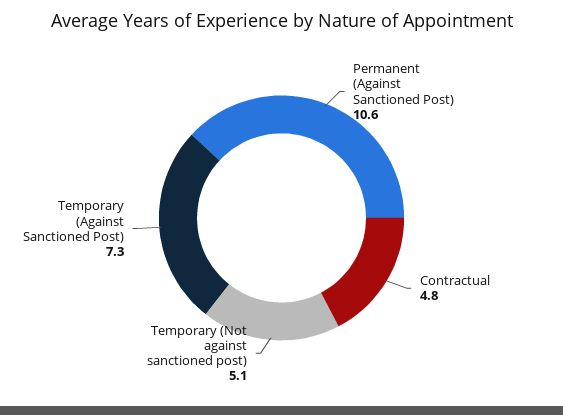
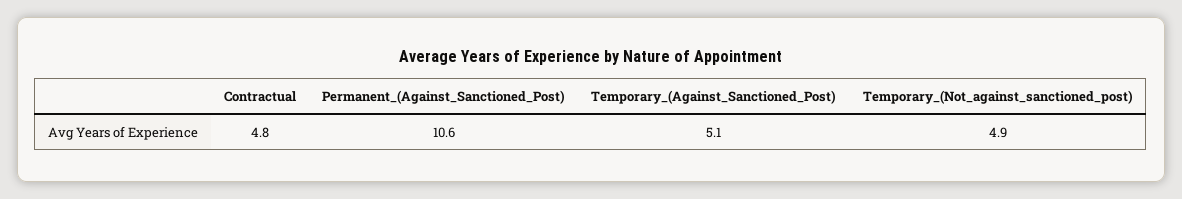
Temporary (Not against sanctioned post): 5.1 -> 4.9
Temporary (Against Sanctioned Post): 7.3 -> 5.1

